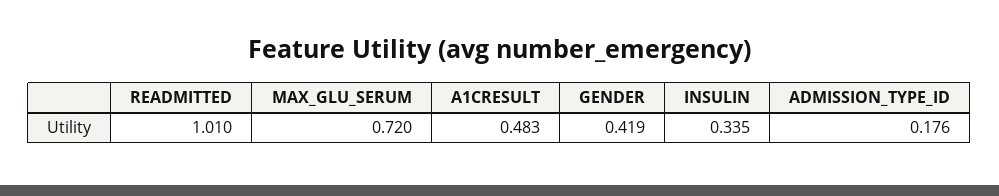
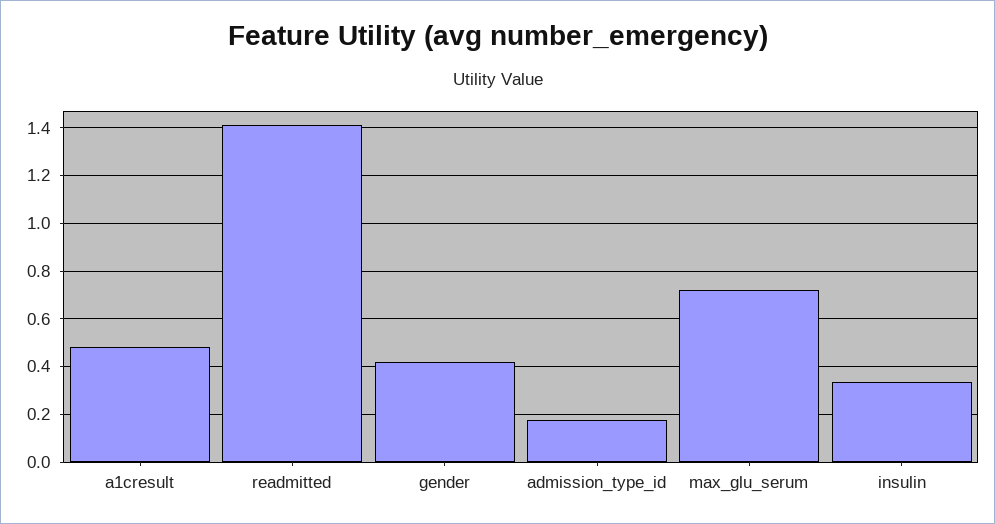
READMITTED: 1.01 -> 1.4

